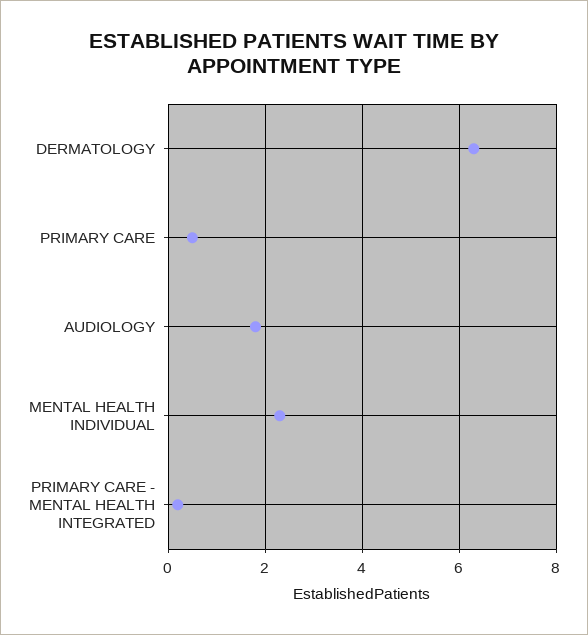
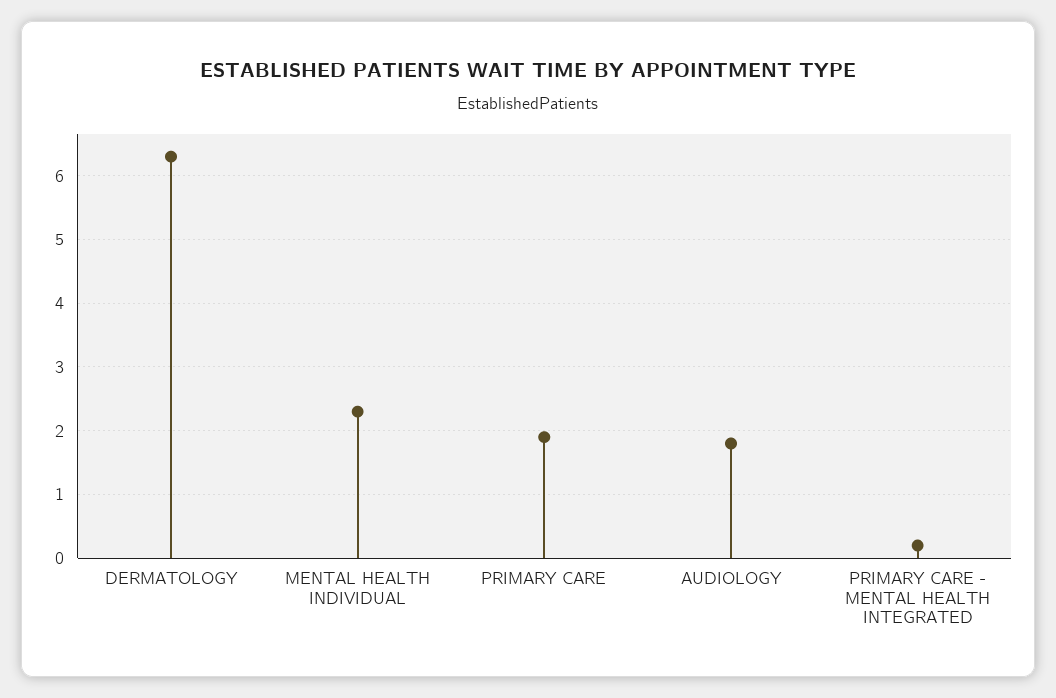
PRIMARY CARE: 0.5 -> 1.9

